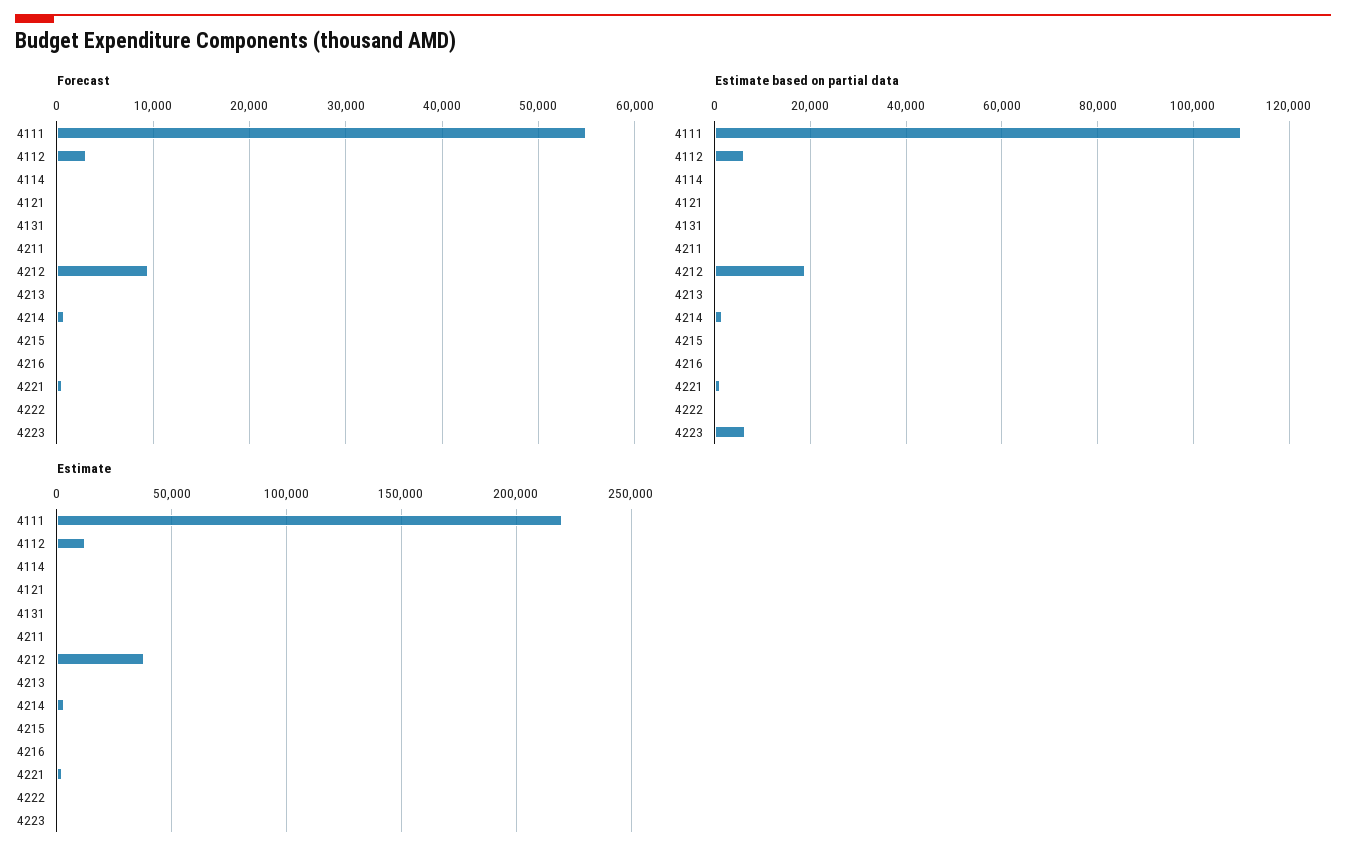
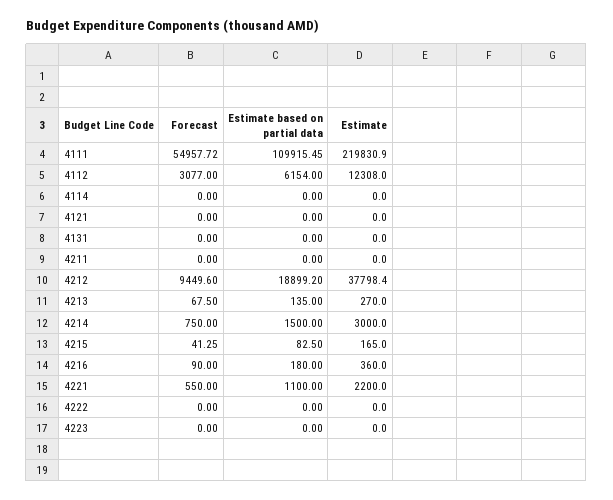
Estimate based on partial data, 4223: 6000 -> 0

